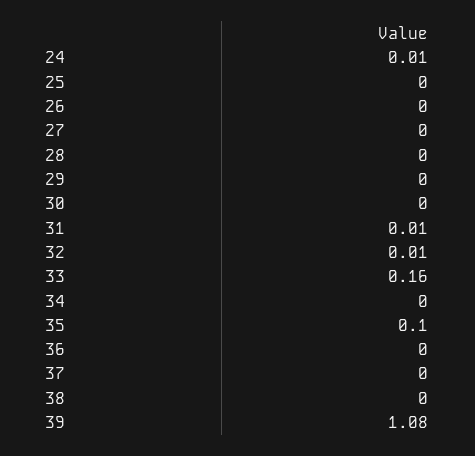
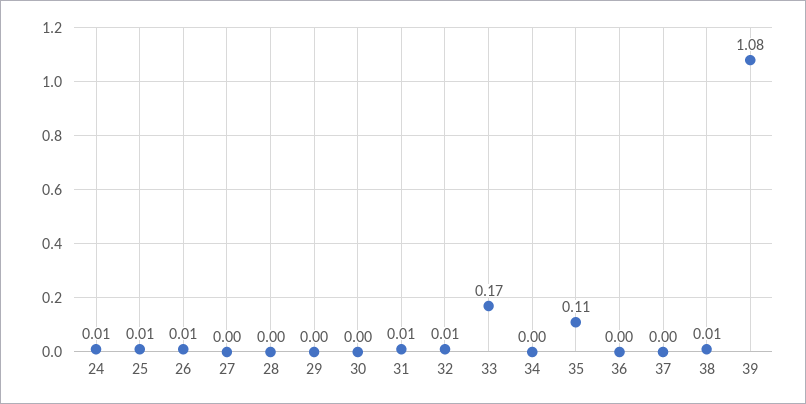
25: 0 -> 0.01
26: 0 -> 0.01
33: 0.16 -> 0.17
35: 0.1 -> 0.11
38: 0 -> 0.01

